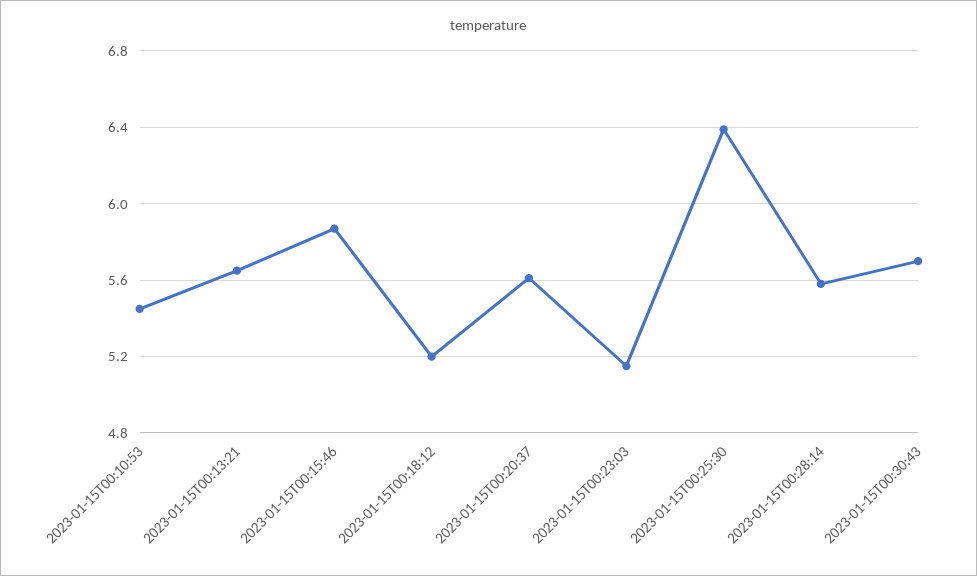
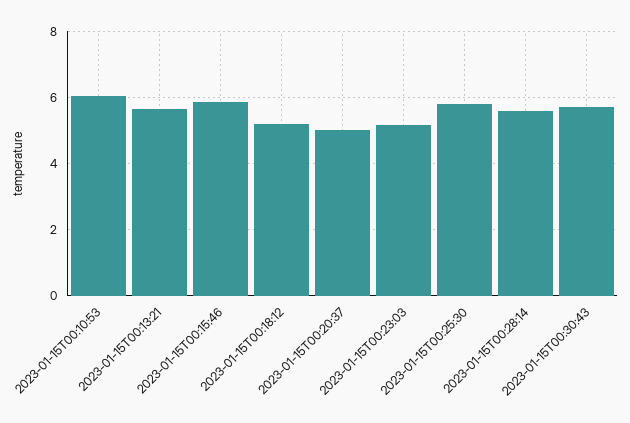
2023-01-15T00:10:53: 5.45 -> 6
2023-01-15T00:20:37: 5.6 -> 5
2023-01-15T00:25:30: 6.4 -> 5.8

